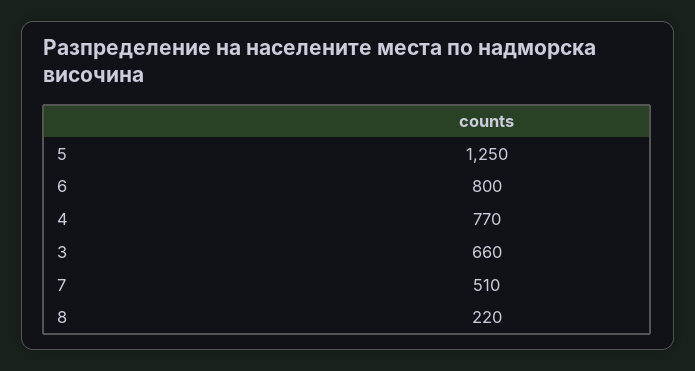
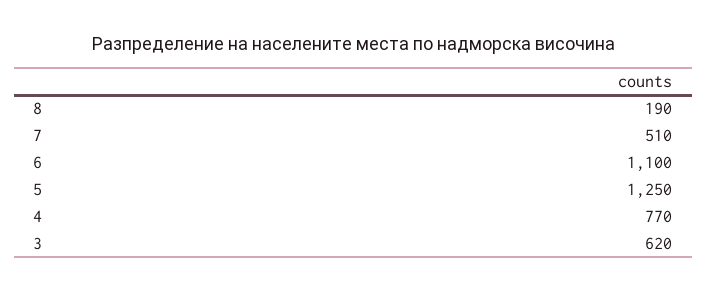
6: 800 -> 1100
3: 660 -> 620
8: 220 -> 190

